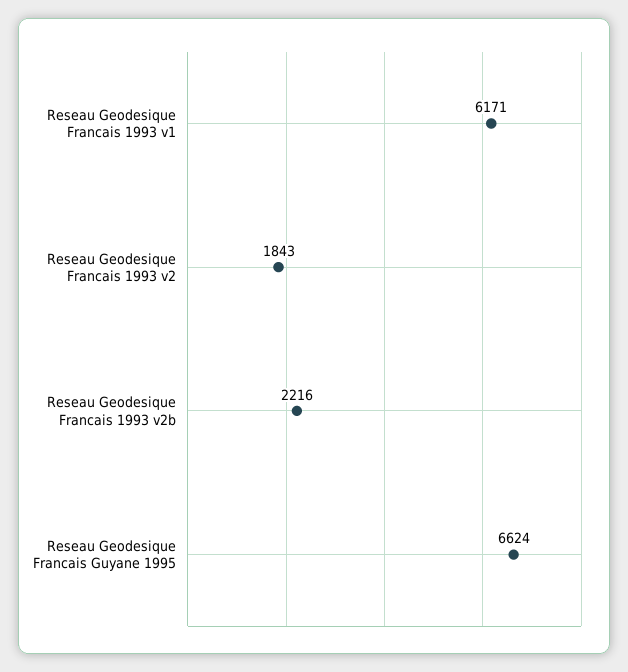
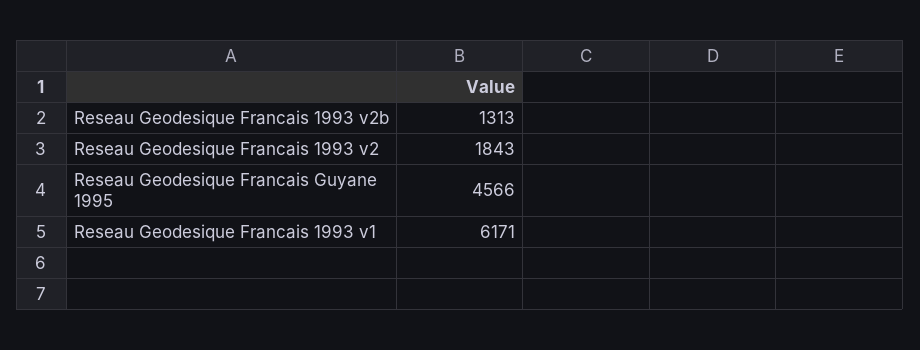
Reseau Geodesique Francais 1993 v2b: 2216 -> 1313
Reseau Geodesique Francais Guyane 1995: 6624 -> 4566

